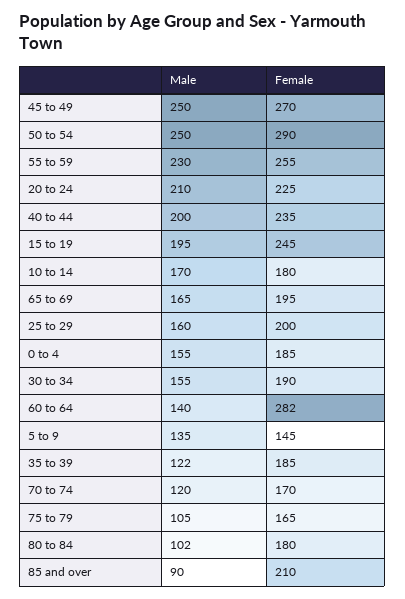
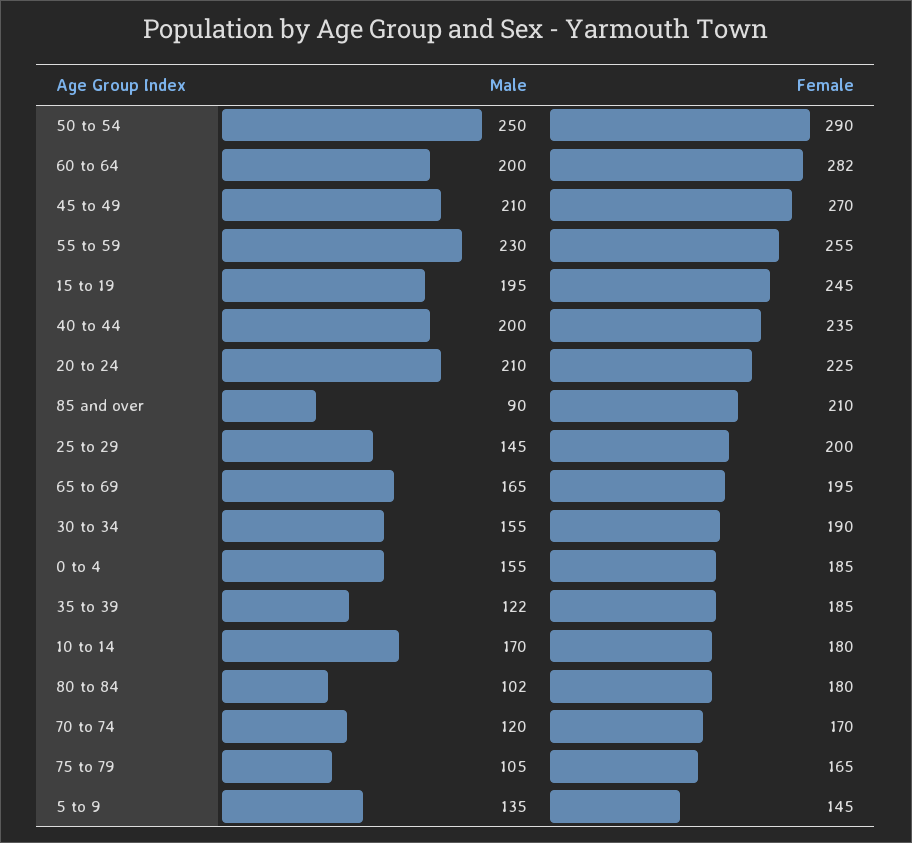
Male, 45 to 49: 250 -> 210
Male, 25 to 29: 160 -> 145
Male, 60 to 64: 140 -> 200

